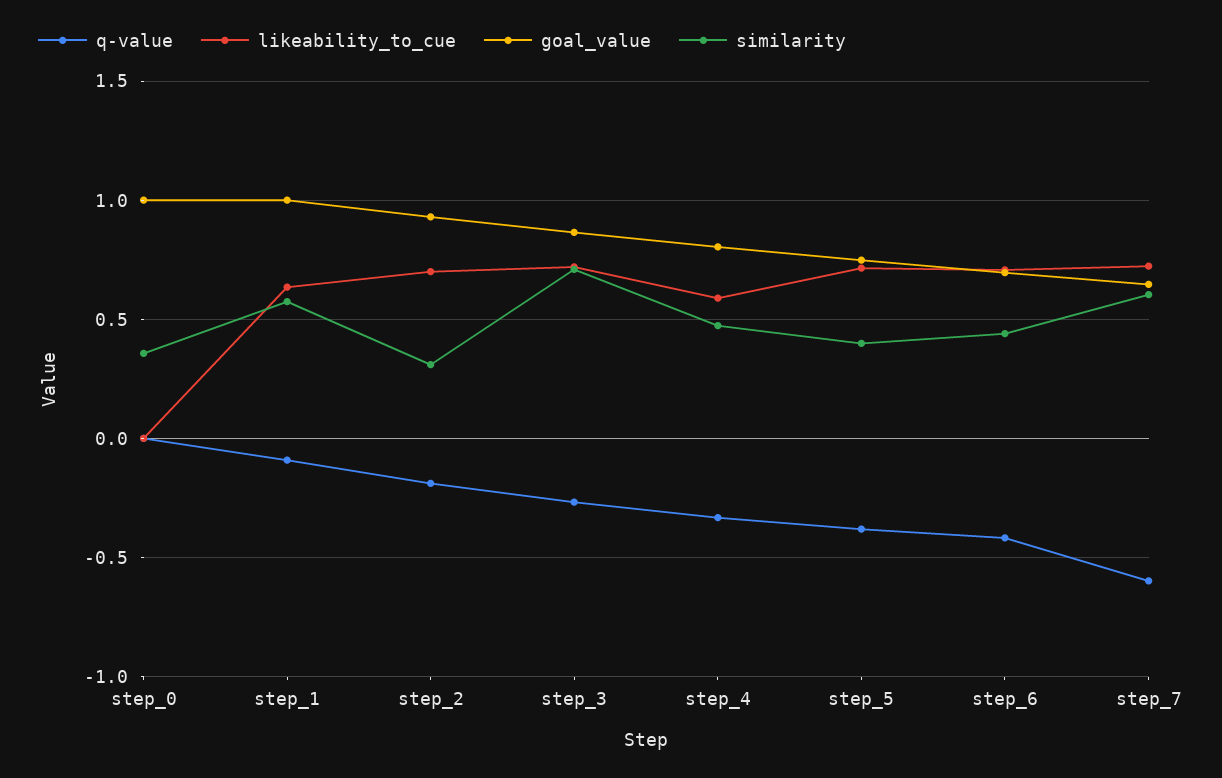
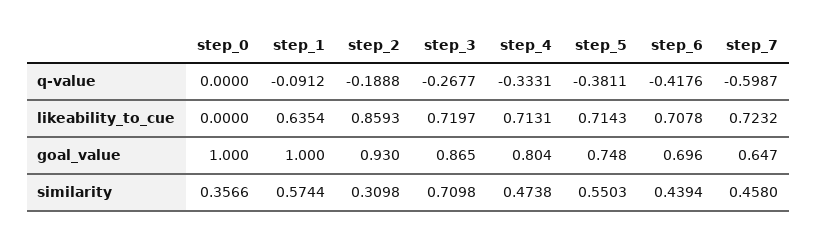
likeability_to_cue, step_2: 0.7 -> 0.8593
likeability_to_cue, step_4: 0.6 -> 0.7131
similarity, step_5: 0.4 -> 0.5503
similarity, step_7: 0.6 -> 0.458

